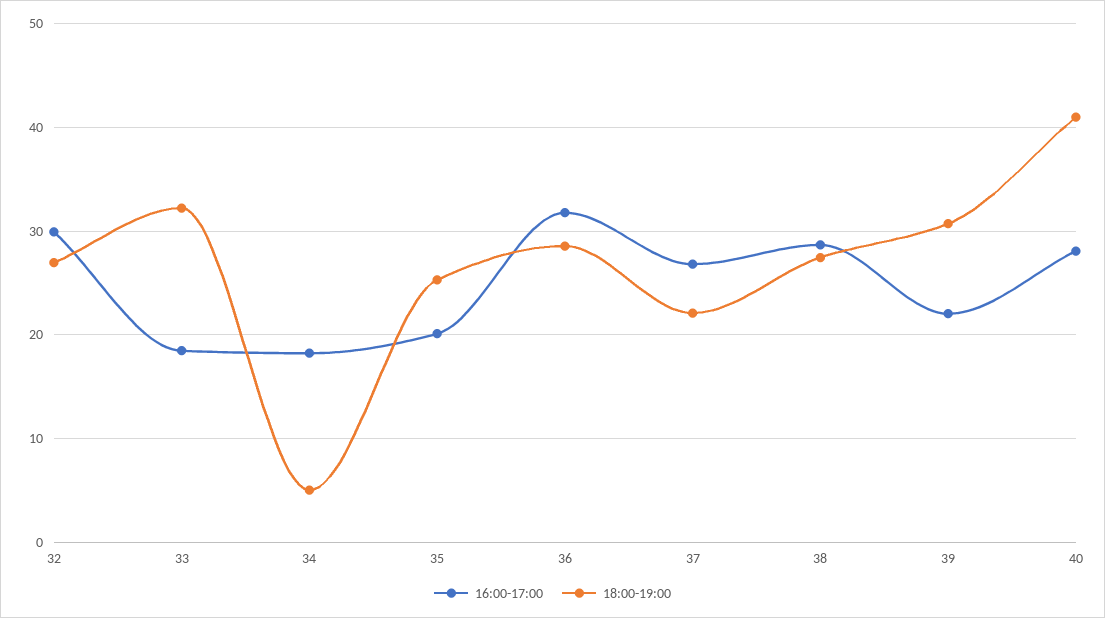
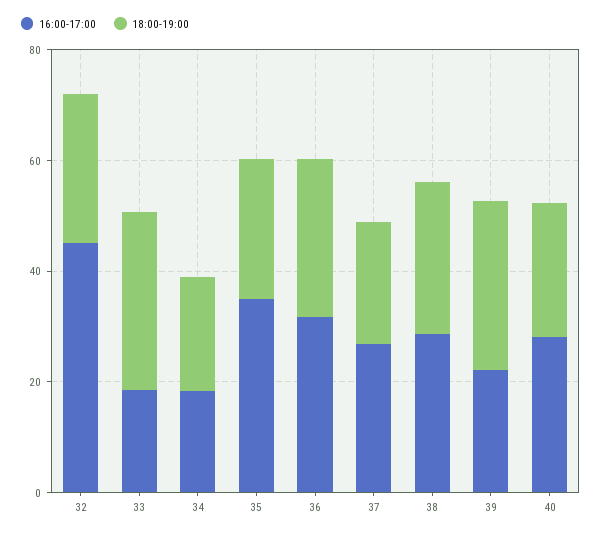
16:00-17:00, 32: 30 -> 45
18:00-19:00, 34: 5 -> 20
16:00-17:00, 35: 20 -> 35
18:00-19:00, 40: 41 -> 25

